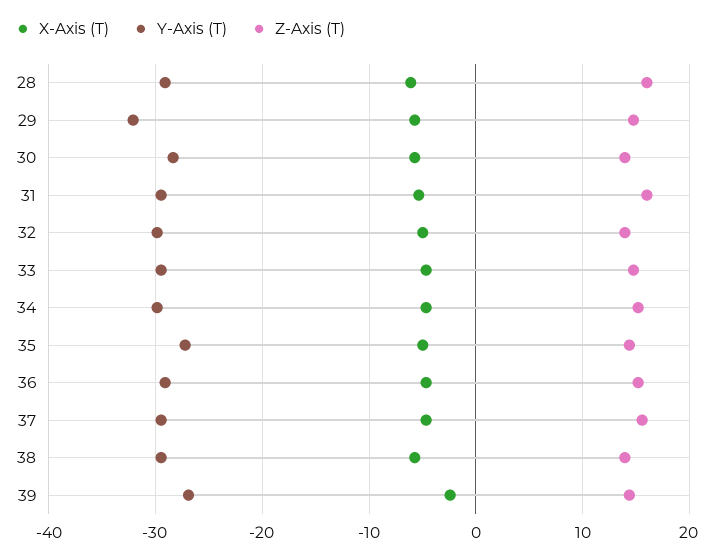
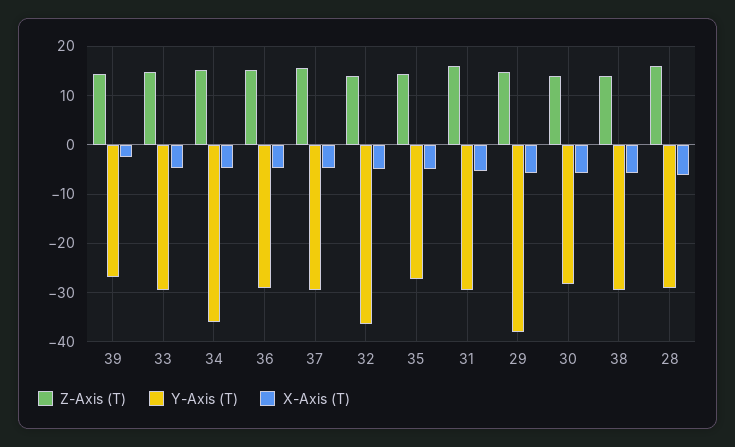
Y-Axis (T), 29: -32 -> -38
Y-Axis (T), 32: -30 -> -36
Y-Axis (T), 34: -30 -> -36

